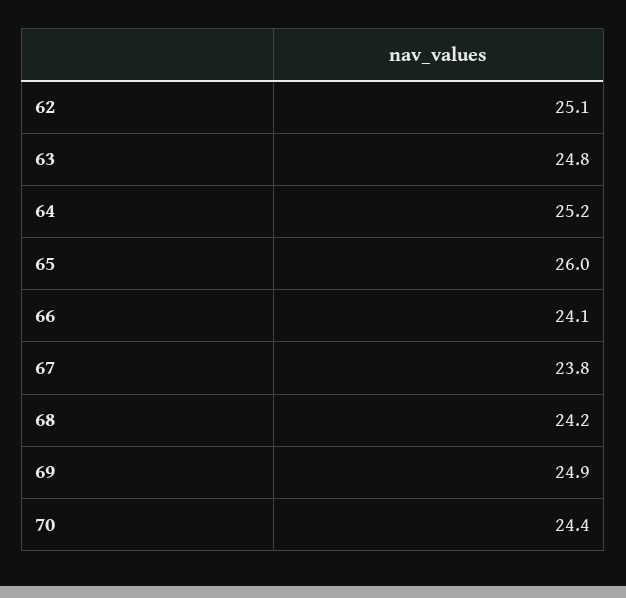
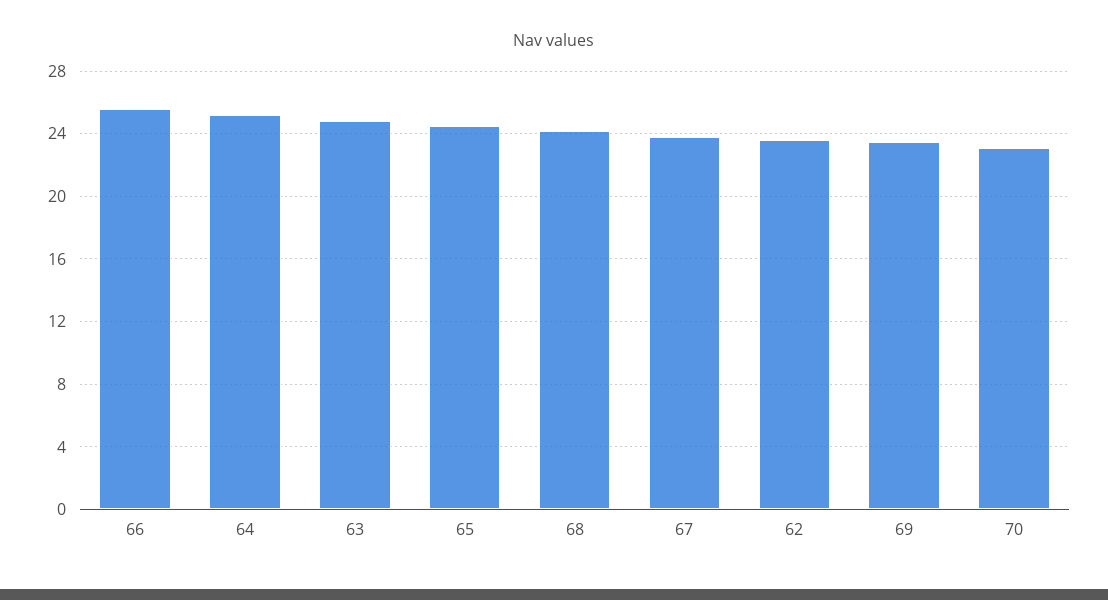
62: 25.1 -> 23.5
65: 26 -> 24.5
66: 24.1 -> 25.5
69: 24.9 -> 23.5
70: 24.4 -> 23

